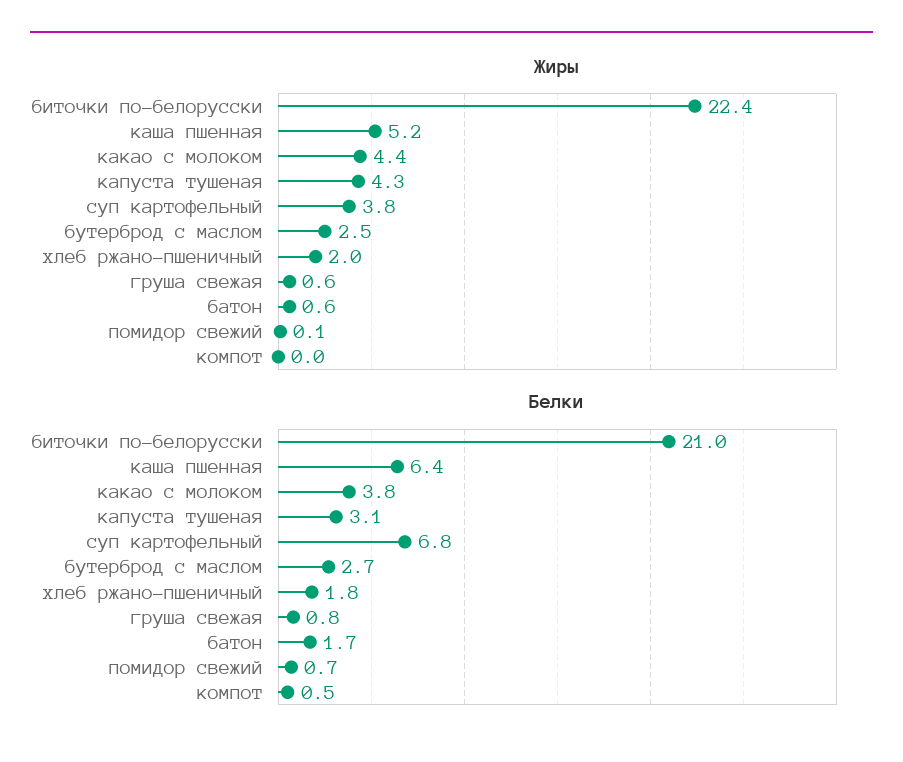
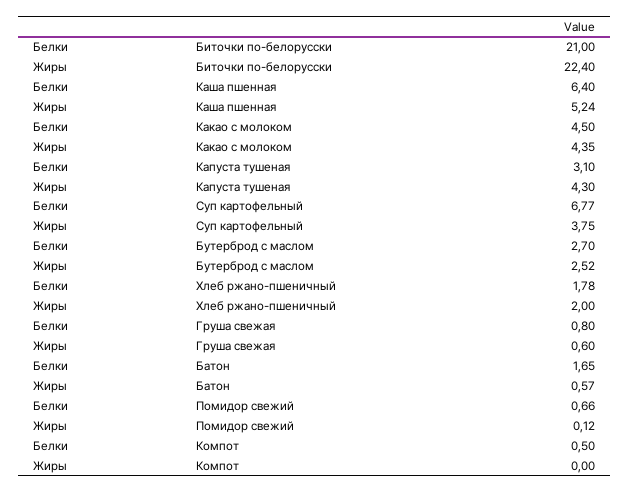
Белки, какао с молоком: 3.8 -> 4.5

